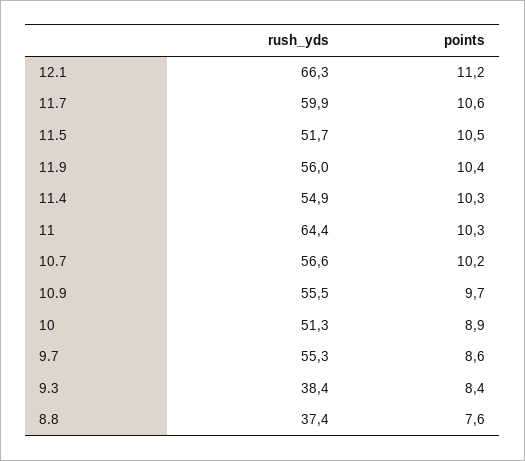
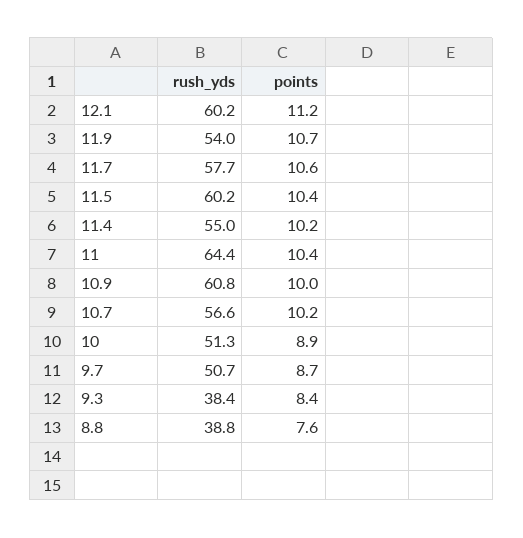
rush_yds, 12.1: 66.3 -> 60.2
rush_yds, 11.7: 59.9 -> 57.7
rush_yds, 11.5: 51.7 -> 60.2
points, 11.5: 10.5 -> 10.4
rush_yds, 11.9: 56 -> 54
points, 11.9: 10.4 -> 10.7
rush_yds, 11.4: 54.9 -> 55
points, 11.4: 10.3 -> 10.2
points, 11: 10.3 -> 10.4
rush_yds, 10.9: 55.5 -> 60.8
points, 10.9: 9.7 -> 10
rush_yds, 9.7: 55.3 -> 50.7
points, 9.7: 8.6 -> 8.7
rush_yds, 8.8: 37.4 -> 38.8

